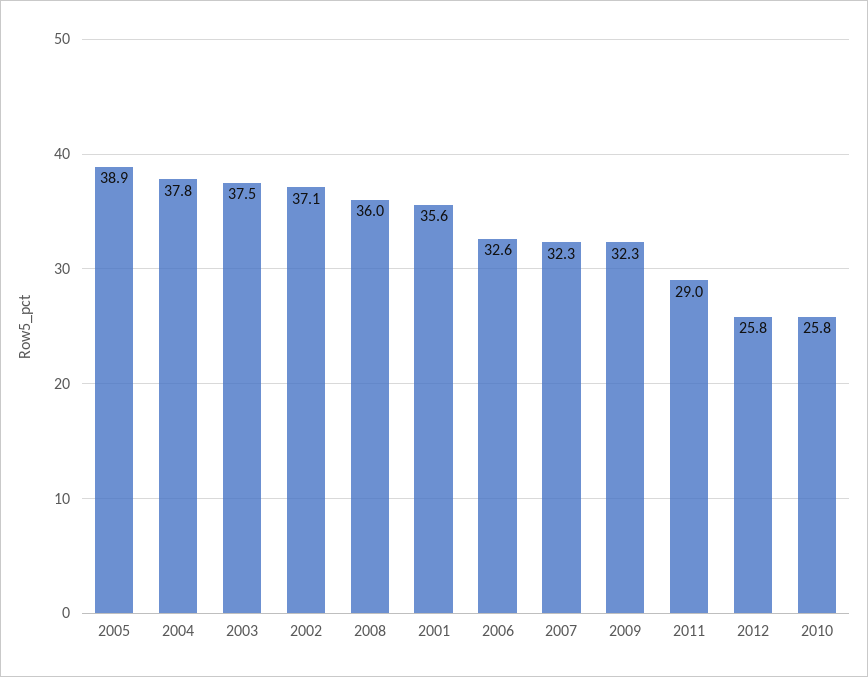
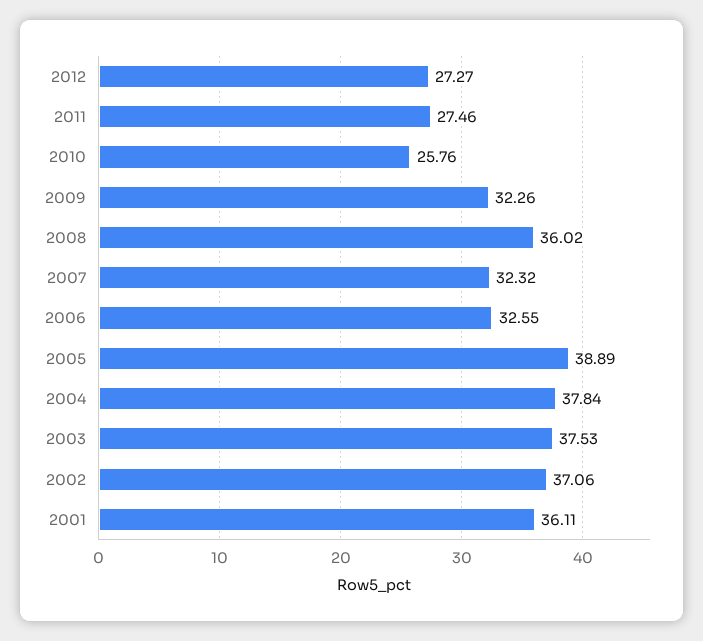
2001: 35.6 -> 36.11
2011: 29 -> 27.46
2012: 25.8 -> 27.27

